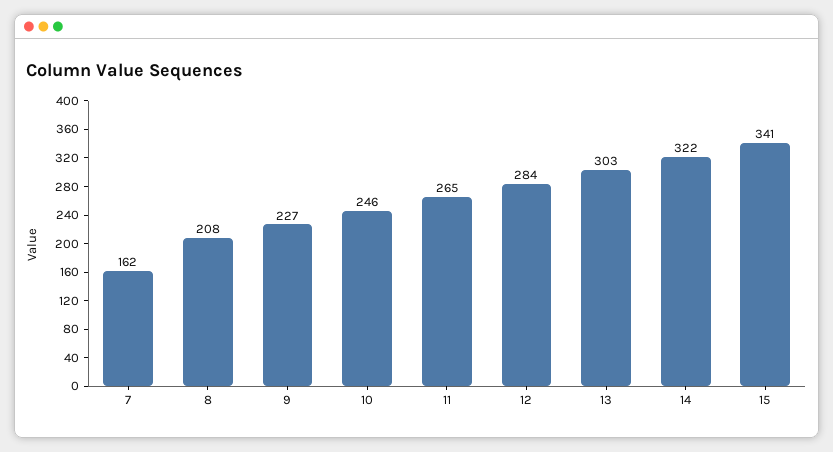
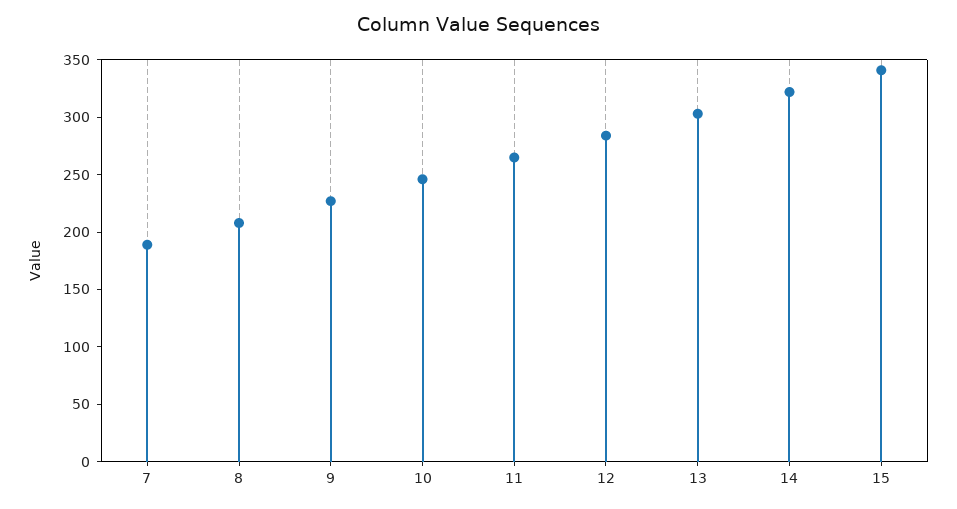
7: 162 -> 190

